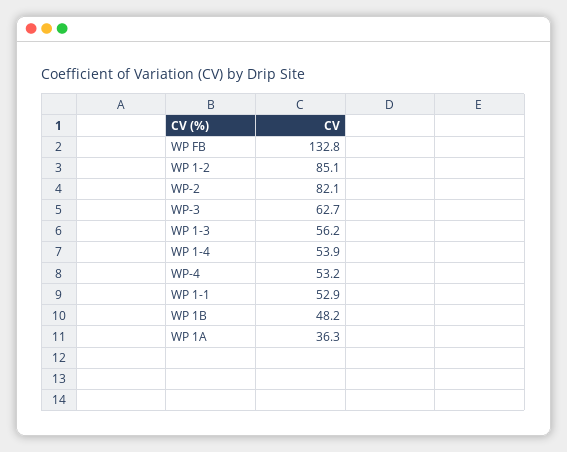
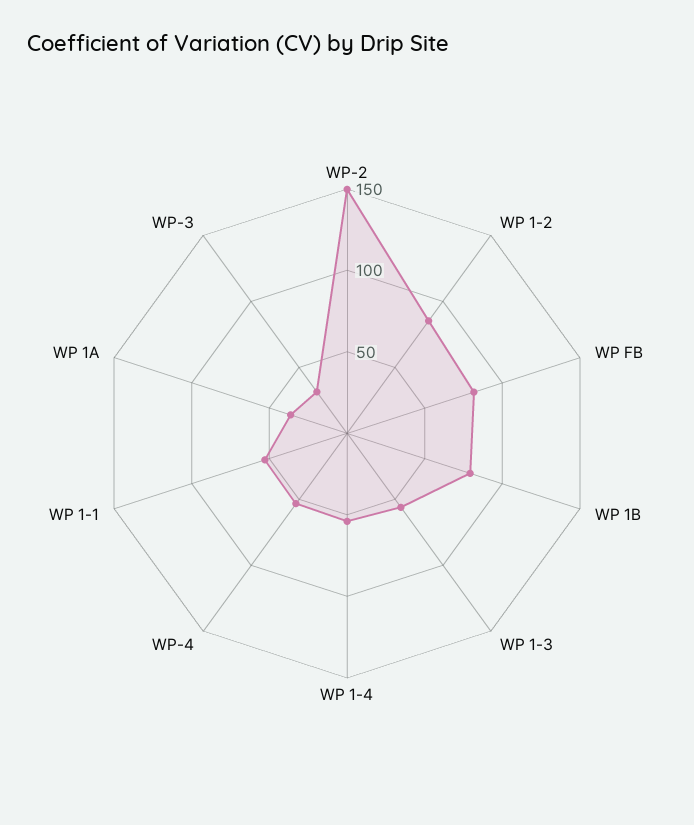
WP FB: 132.8 -> 80
WP-2: 82.1 -> 150
WP-3: 62.7 -> 30
WP 1B: 48.2 -> 80

